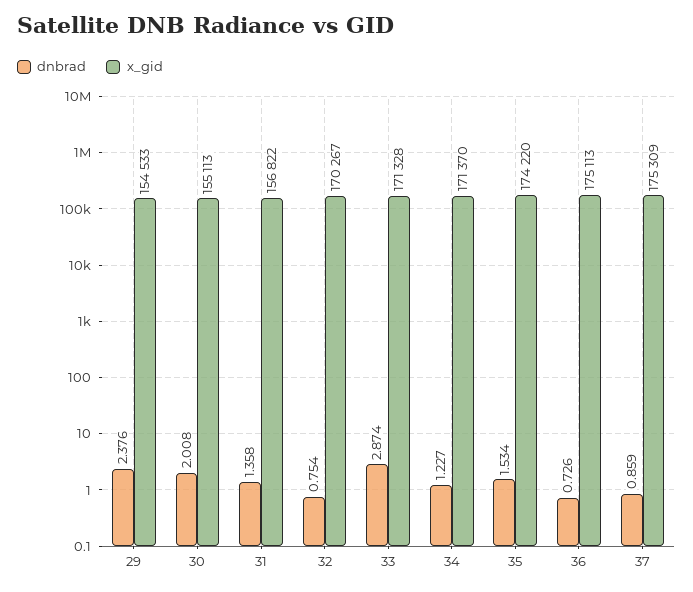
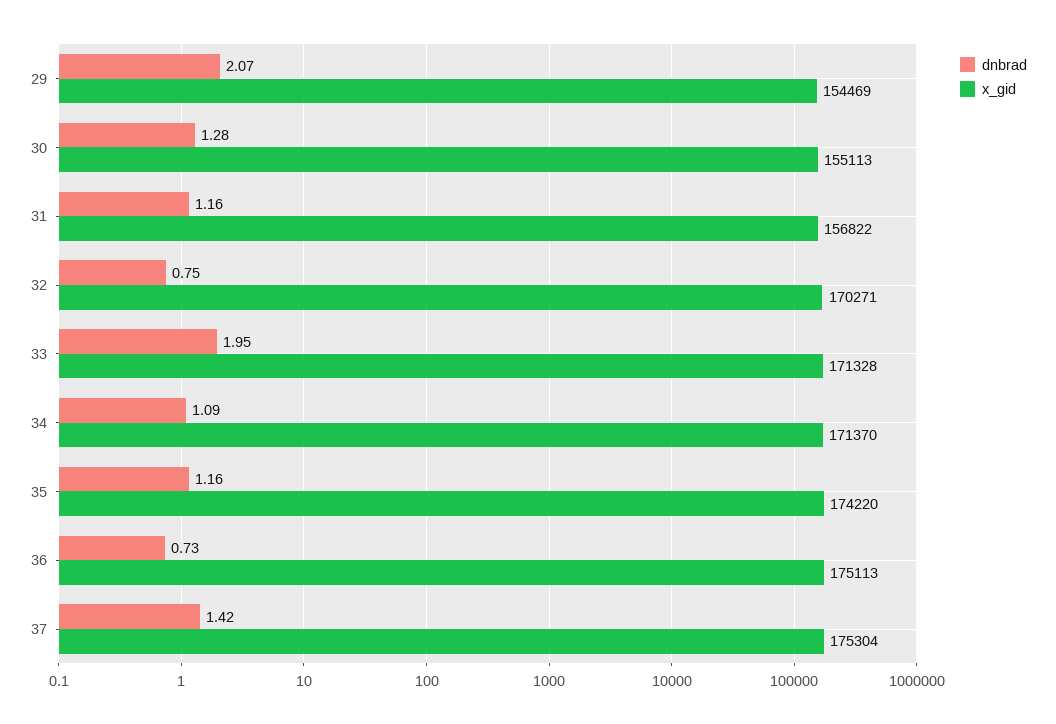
dnbrad, 29: 2.376 -> 2.07
x_gid, 29: 154533 -> 154469
dnbrad, 30: 2.008 -> 1.28
dnbrad, 31: 1.358 -> 1.16
x_gid, 32: 170267 -> 170271
dnbrad, 33: 2.874 -> 1.95
dnbrad, 34: 1.227 -> 1.09
dnbrad, 35: 1.534 -> 1.16
dnbrad, 37: 0.859 -> 1.42
x_gid, 37: 175309 -> 175304

